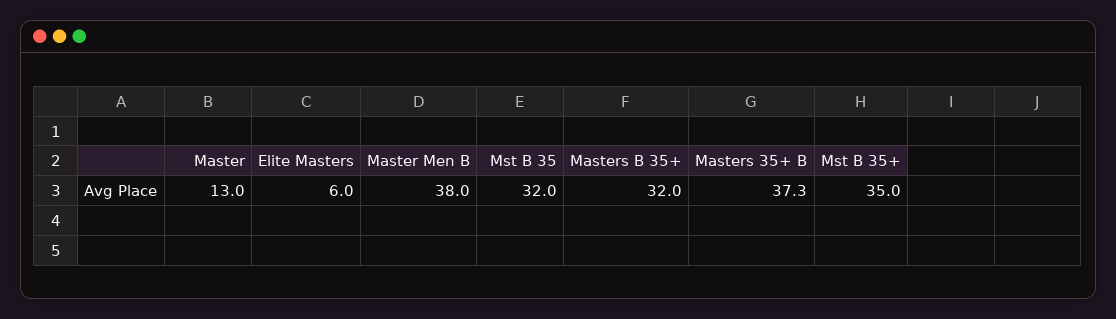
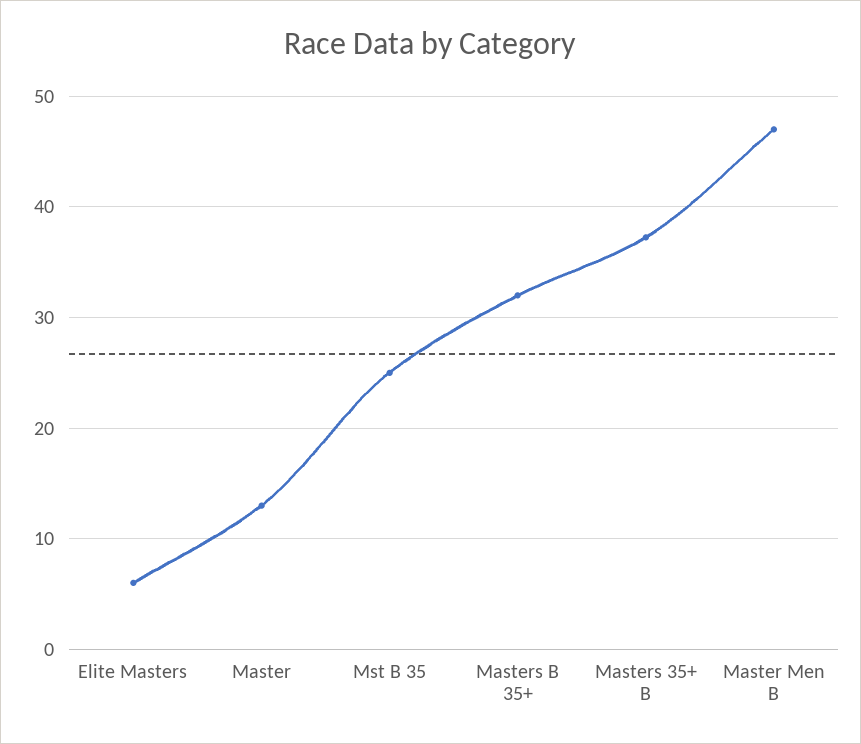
Master Men B: 38 -> 47
Mst B 35: 32 -> 25
Mst B 35+: 35 -> none

